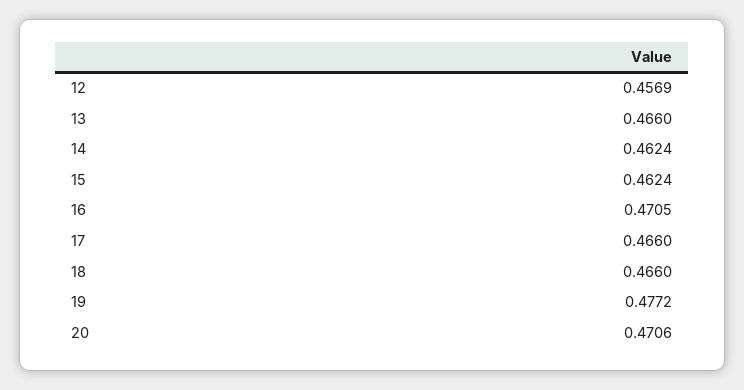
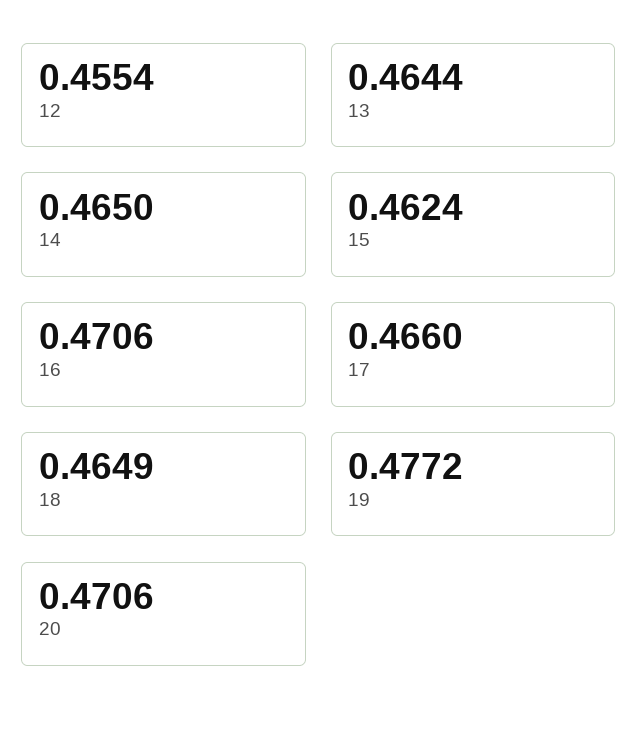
12: 0.4569 -> 0.4554
13: 0.466 -> 0.4644
14: 0.4624 -> 0.465
16: 0.4705 -> 0.4706
18: 0.466 -> 0.4649

